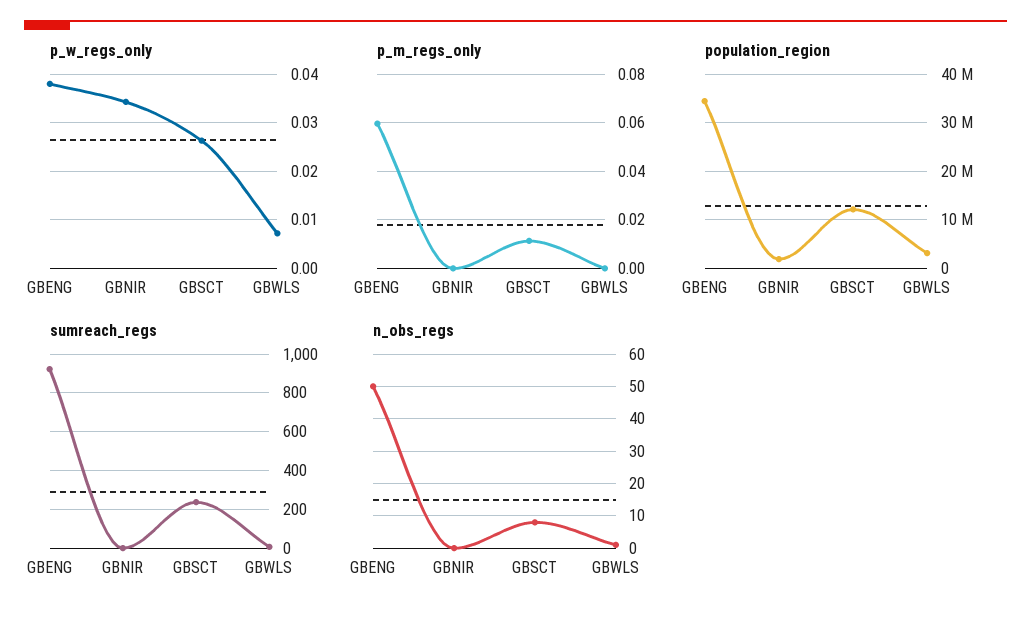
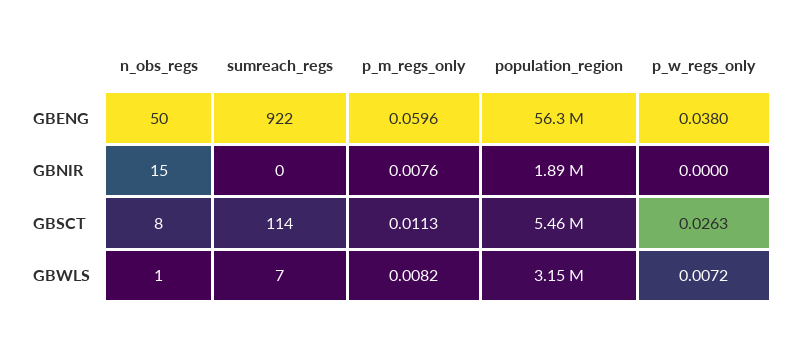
p_w_regs_only, GBNIR: 0.034 -> 0
p_m_regs_only, GBNIR: 0 -> 0.0076
p_m_regs_only, GBWLS: 0 -> 0.0082
population_region, GBENG: 34000000 -> 56300000
population_region, GBSCT: 12000000 -> 5460000
sumreach_regs, GBSCT: 250 -> 114
n_obs_regs, GBNIR: 0 -> 15

